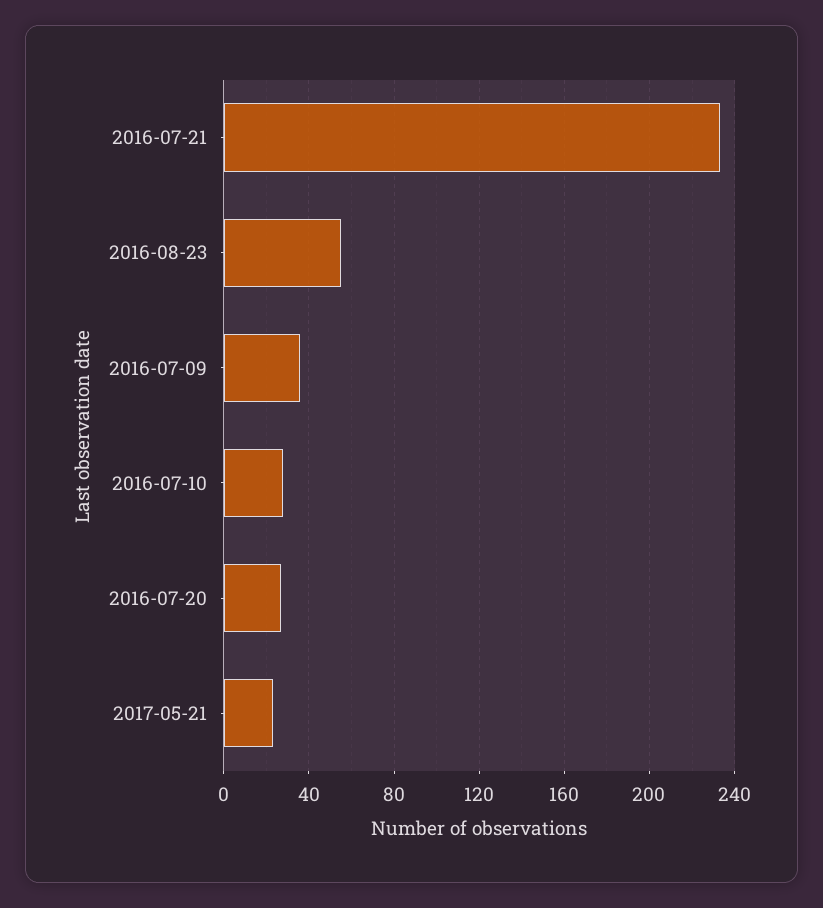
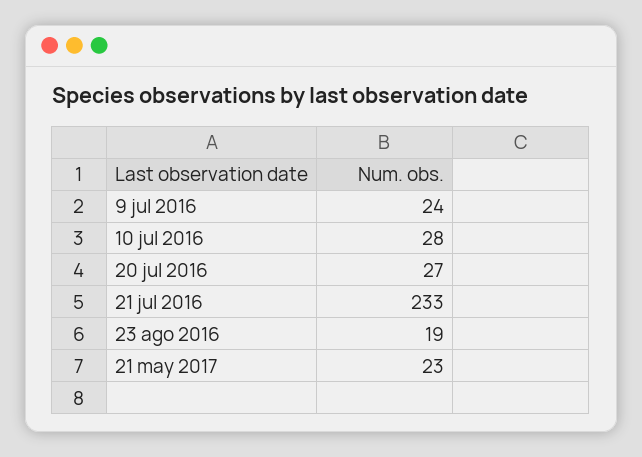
2016-08-23: 55 -> 19
2016-07-09: 35 -> 24

